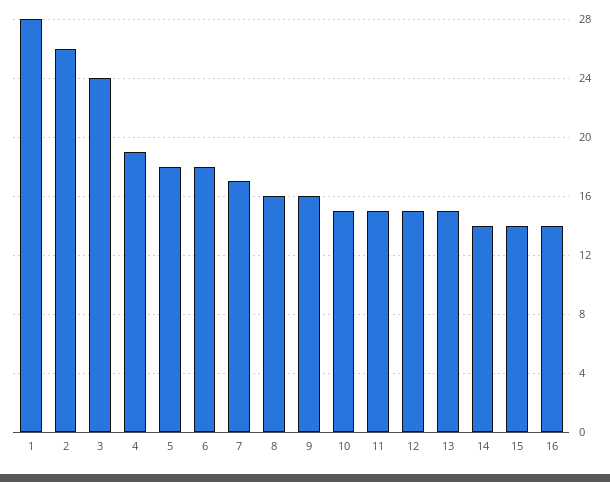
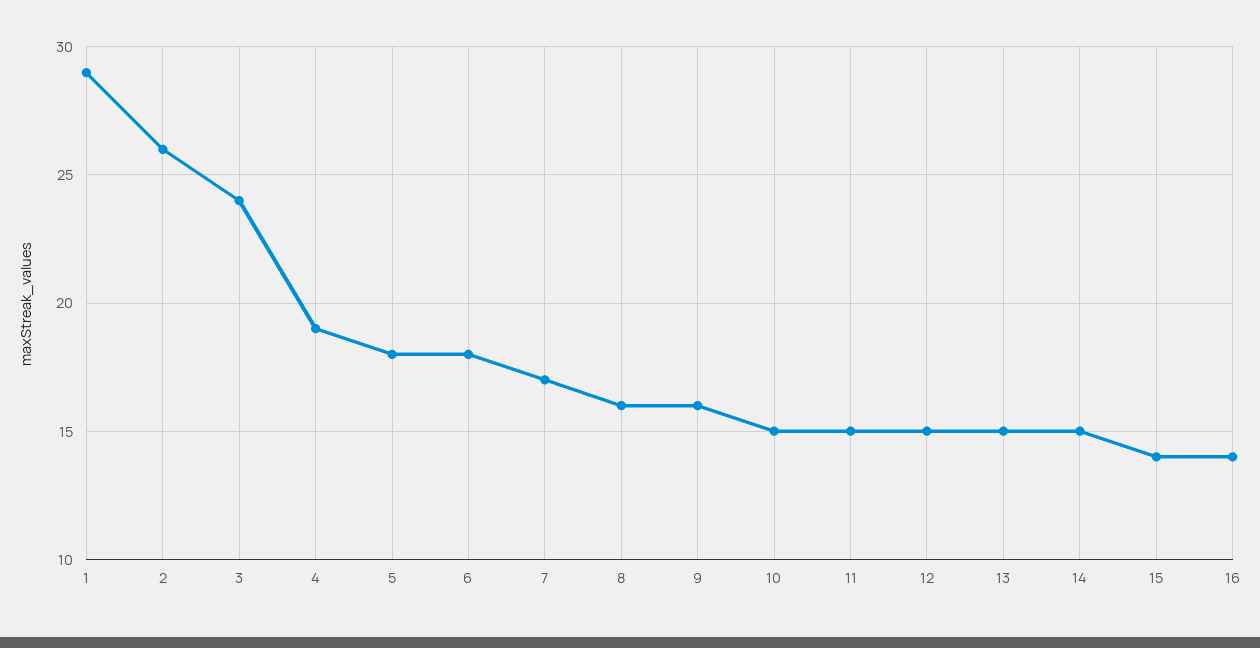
1: 28 -> 29
14: 14 -> 15

